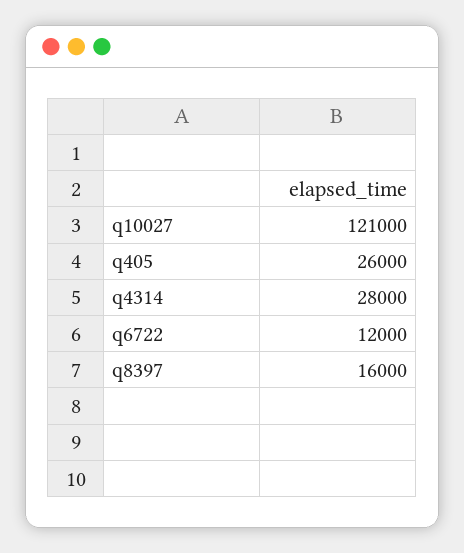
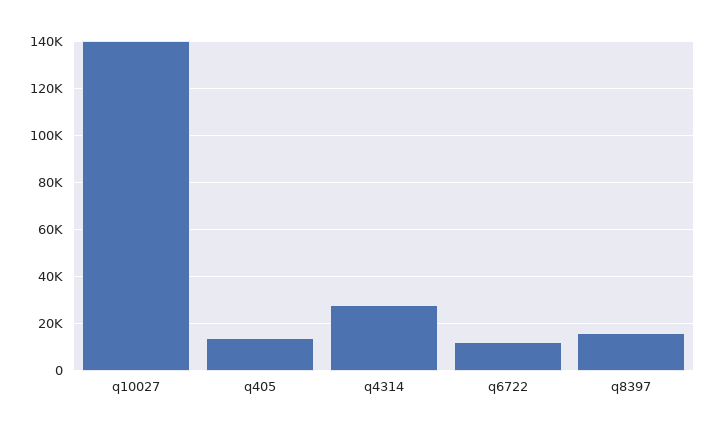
q10027: 121000 -> 140000
q405: 26000 -> 15000

